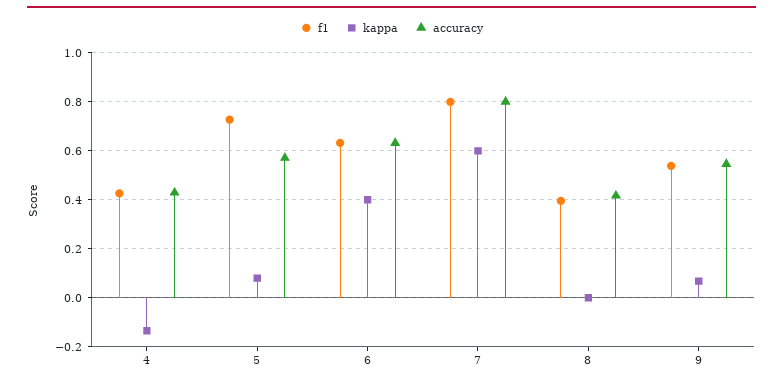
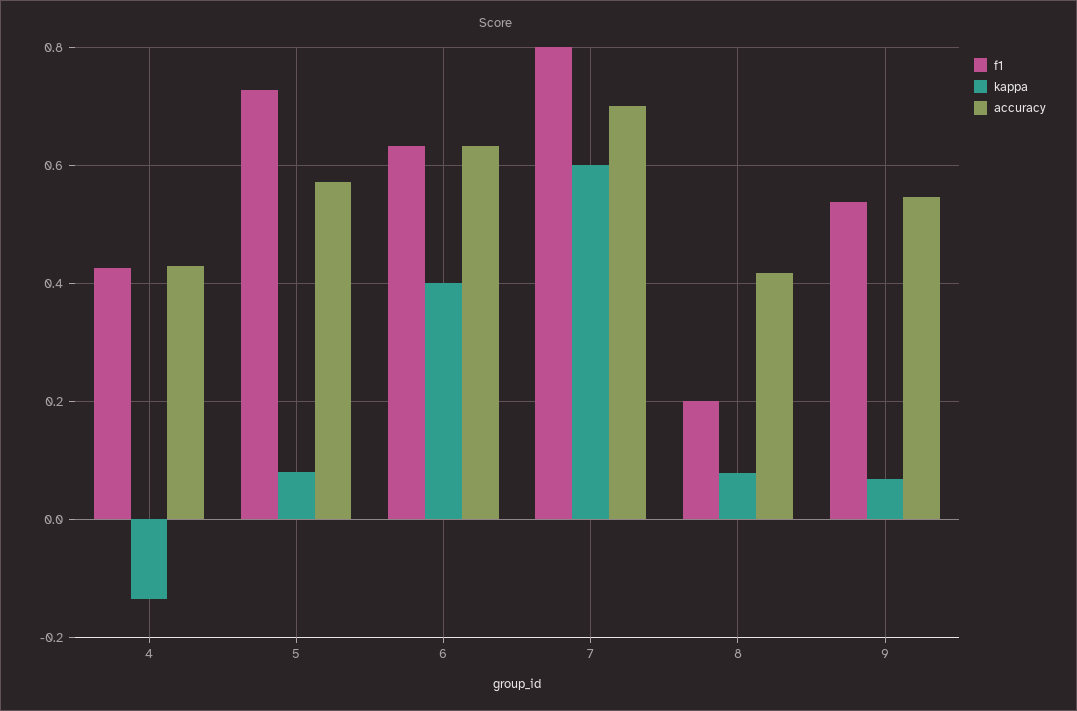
accuracy, 7: 0.8 -> 0.7
f1, 8: 0.4 -> 0.2
kappa, 8: 0 -> 0.08

